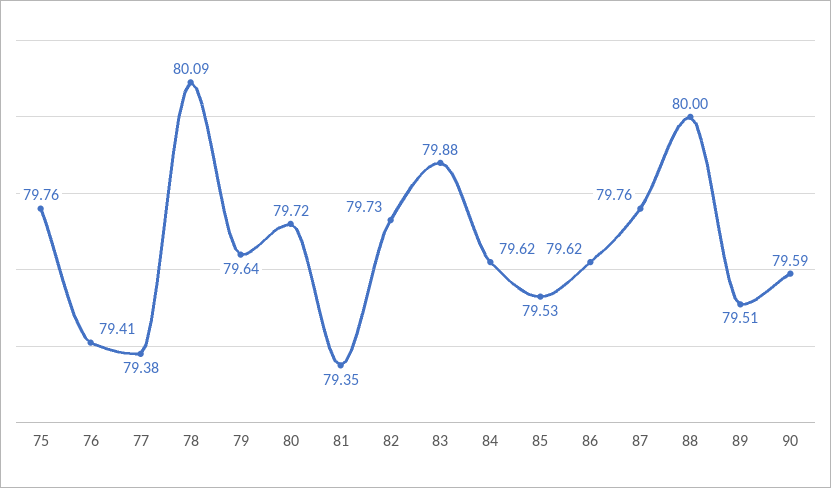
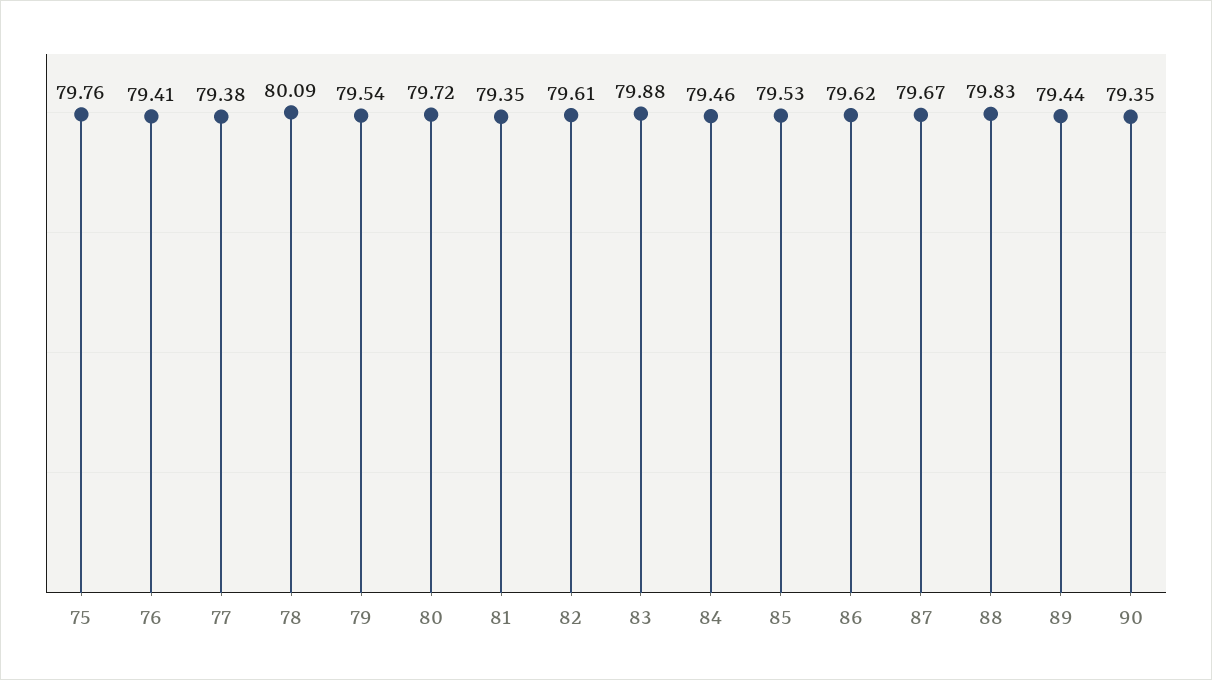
79: 79.64 -> 79.54
82: 79.73 -> 79.61
84: 79.62 -> 79.46
87: 79.76 -> 79.67
88: 80 -> 79.83
89: 79.51 -> 79.44
90: 79.59 -> 79.35

